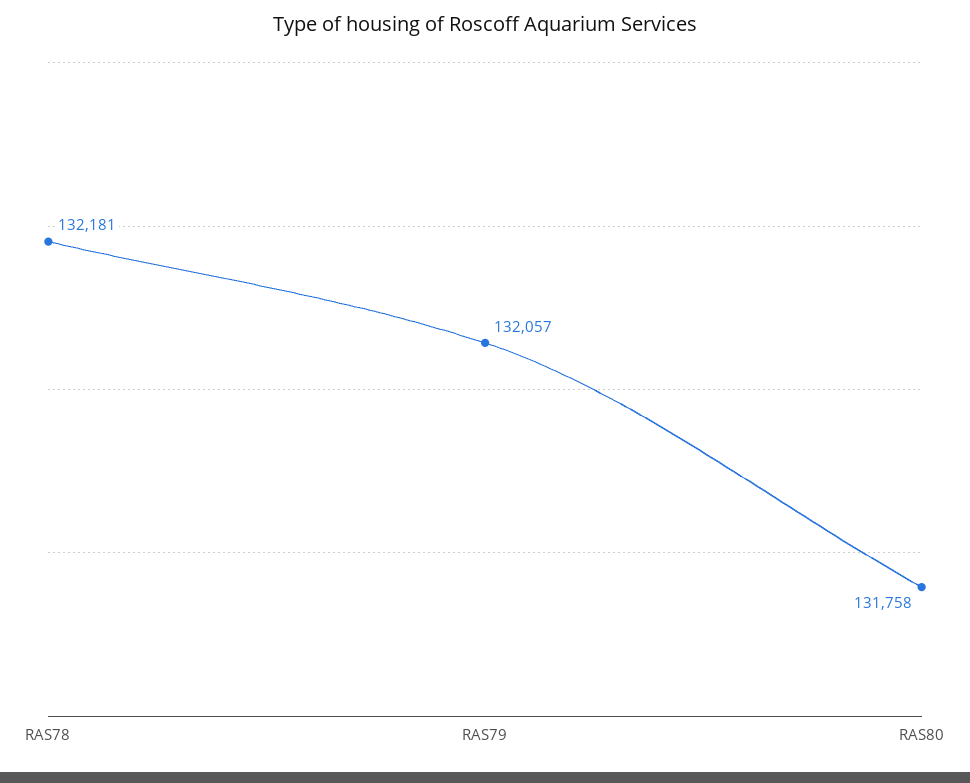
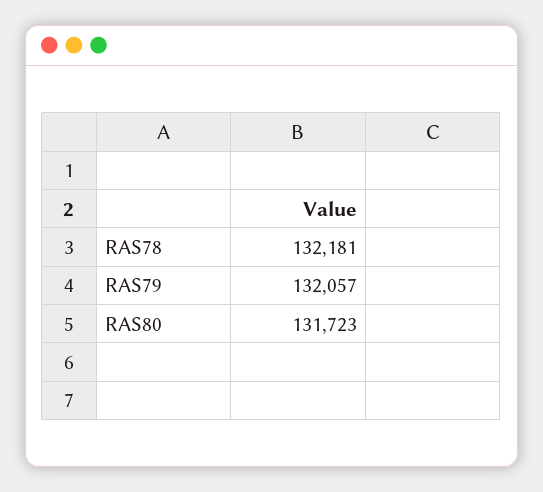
RAS80: 131758 -> 131723

